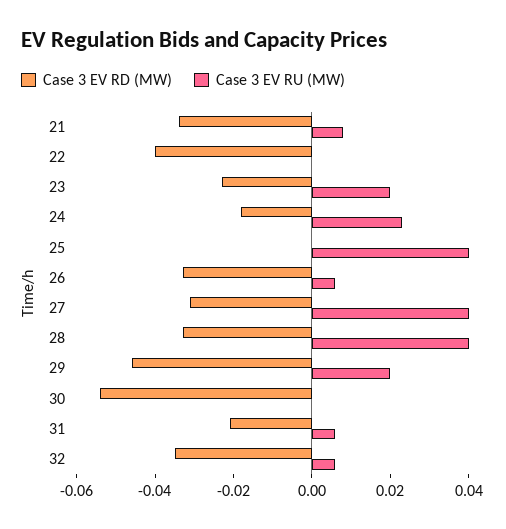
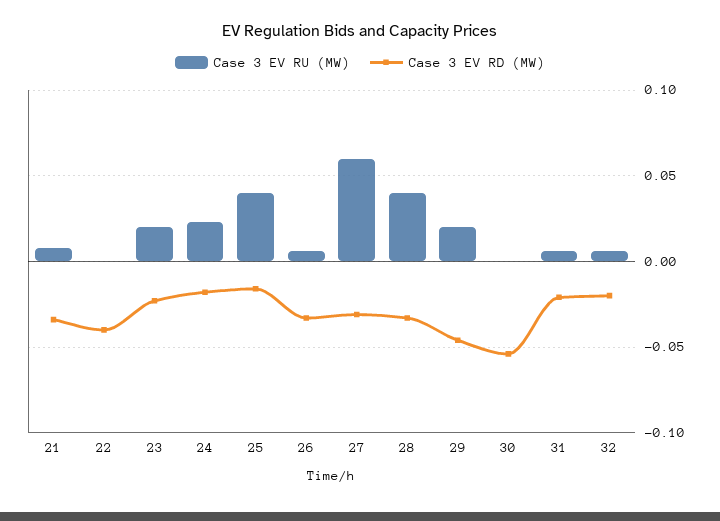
Case 3 EV RD (MW), 25: 0 -> -0.015
Case 3 EV RU (MW), 27: 0.04 -> 0.06
Case 3 EV RD (MW), 32: -0.035 -> -0.02

